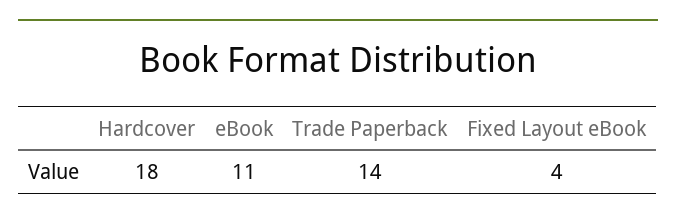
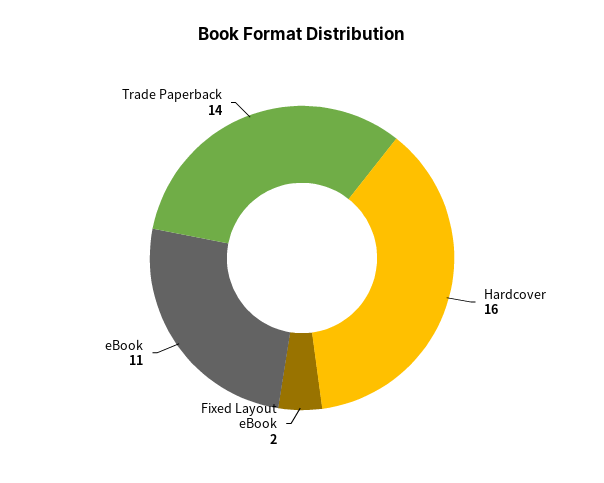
Hardcover: 18 -> 16
Fixed Layout eBook: 4 -> 2

